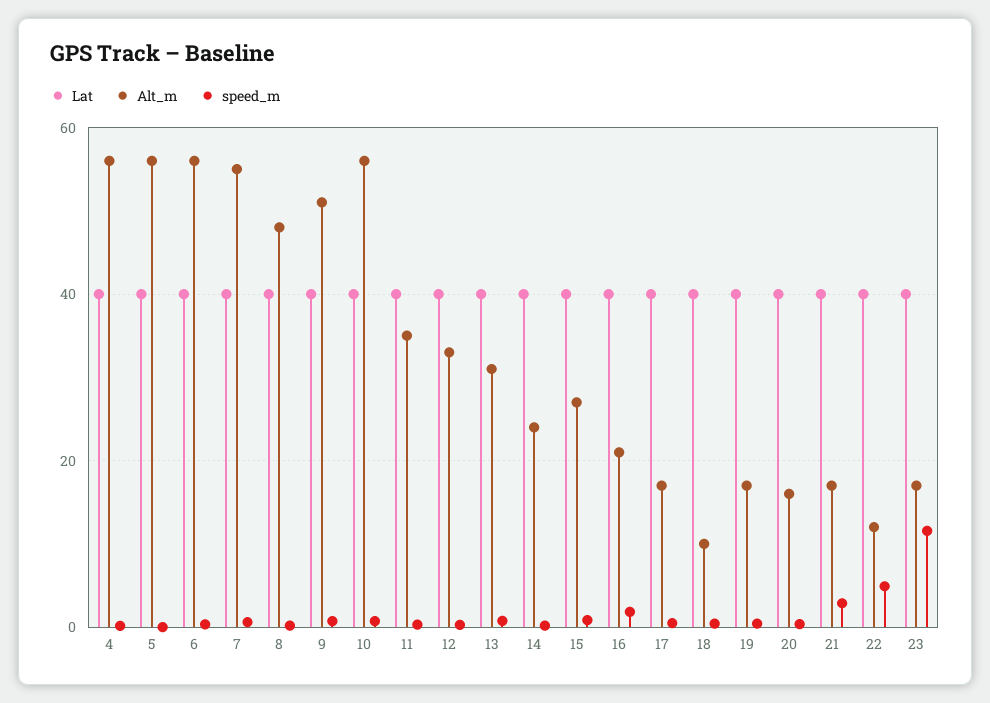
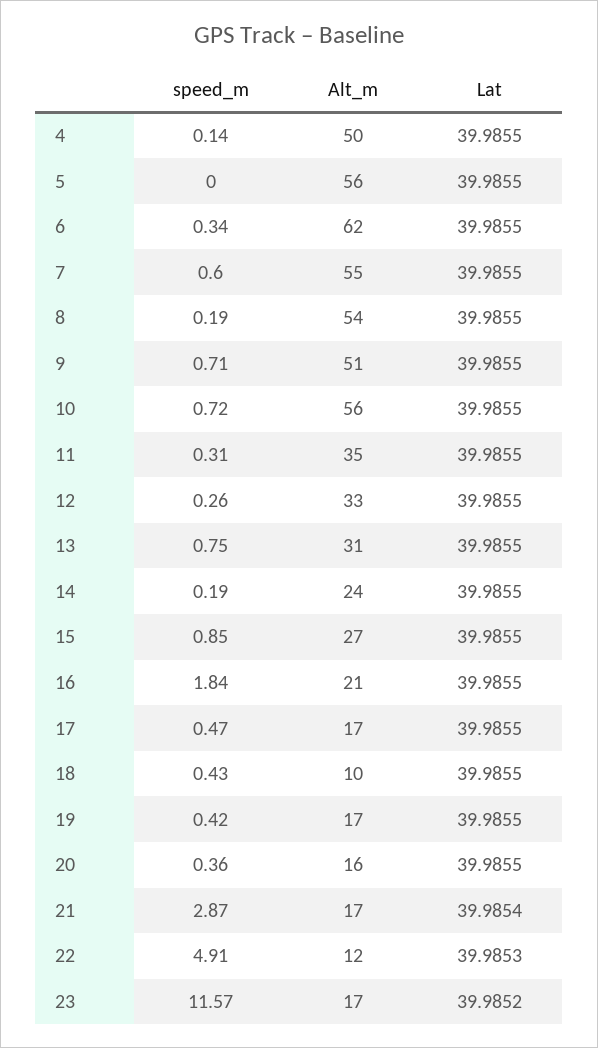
Alt_m, 4: 56 -> 50
Alt_m, 6: 56 -> 62
Alt_m, 8: 48 -> 54

